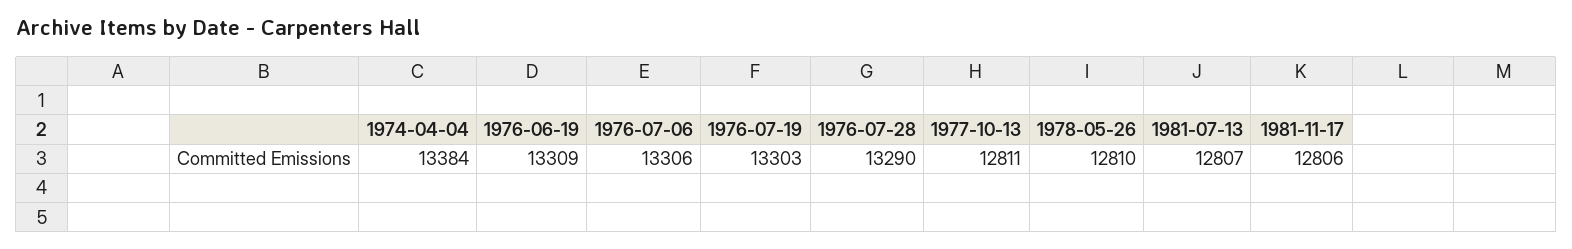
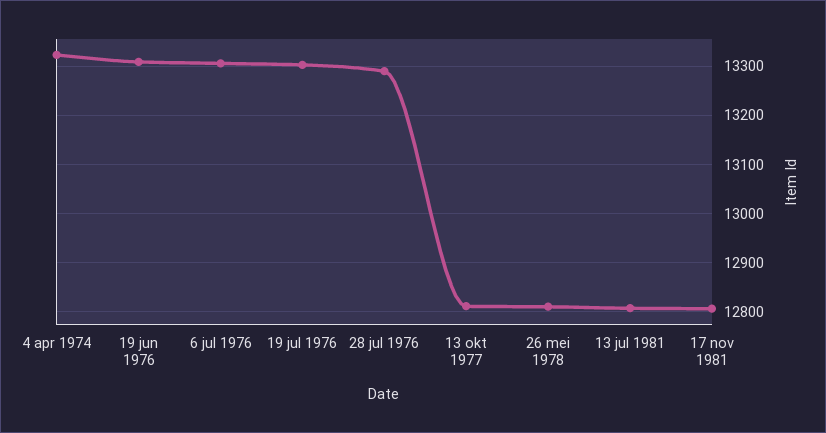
1974-04-04: 13384 -> 13320

